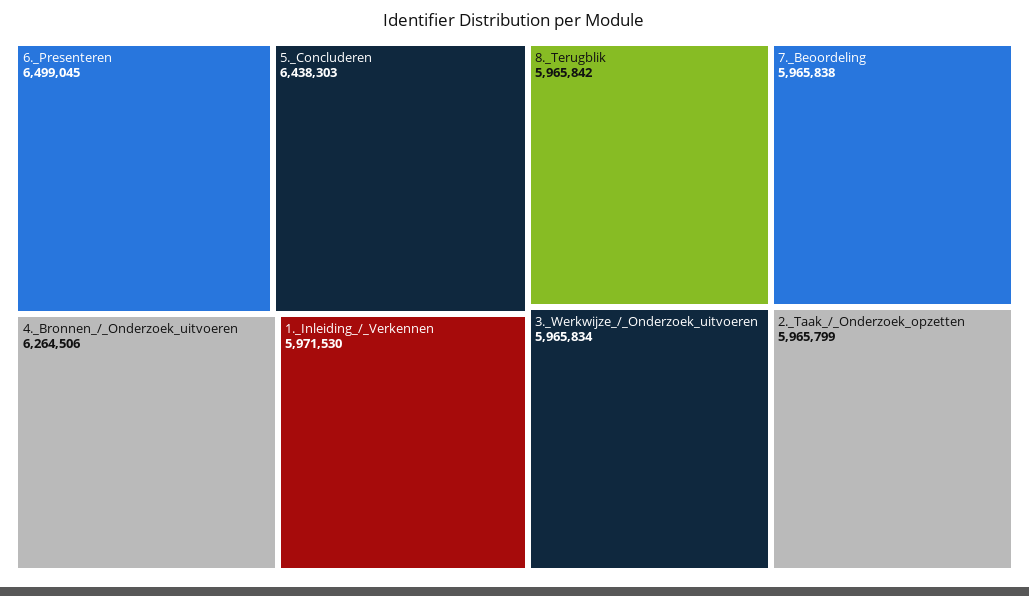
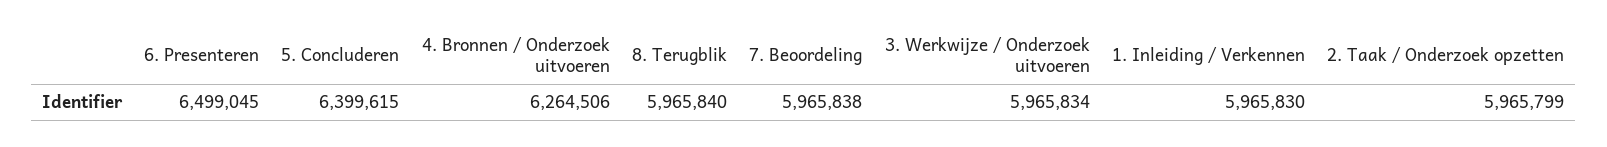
5._Concluderen: 6438303 -> 6399615
1._Inleiding_/_Verkennen: 5971530 -> 5965830
8._Terugblik: 5965842 -> 5965840

